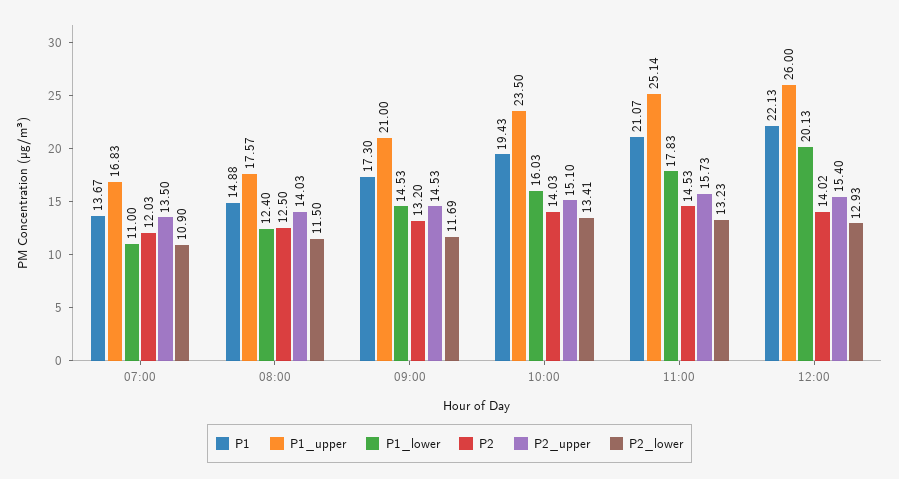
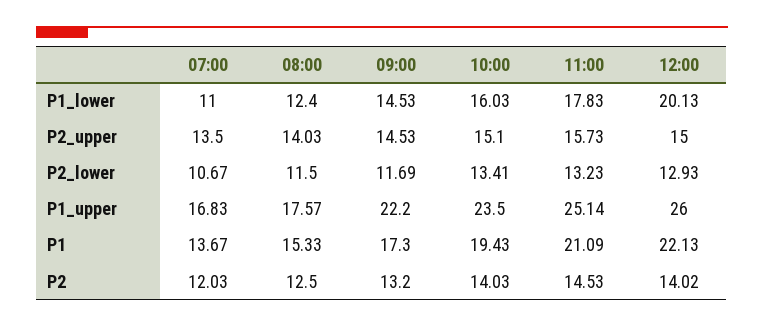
P2_lower, 07:00: 10.9 -> 10.67
P1, 08:00: 14.88 -> 15.33
P1_upper, 09:00: 21 -> 22.2
P1, 11:00: 21.07 -> 21.09
P2_upper, 12:00: 15.4 -> 15

